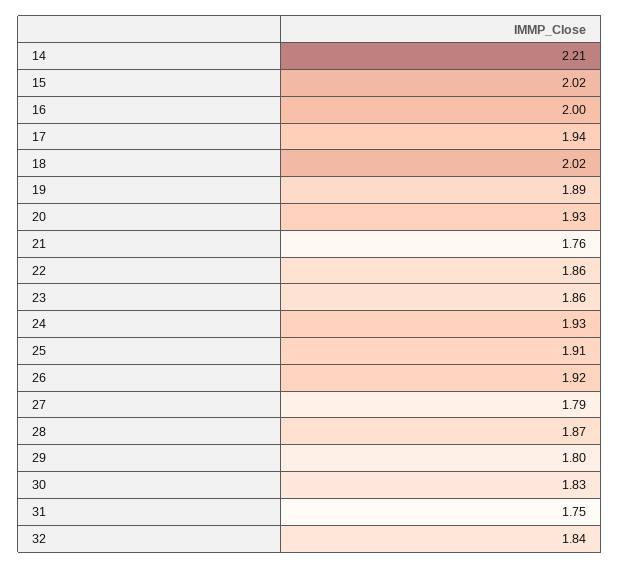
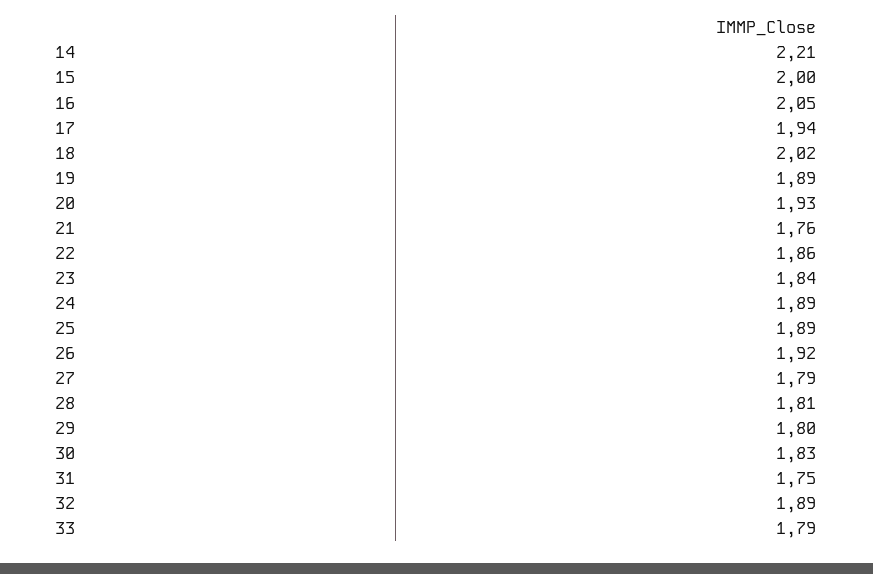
15: 2.02 -> 2
16: 2 -> 2.05
23: 1.86 -> 1.84
24: 1.93 -> 1.89
25: 1.91 -> 1.89
28: 1.87 -> 1.81
32: 1.84 -> 1.89
33: none -> 1.79

